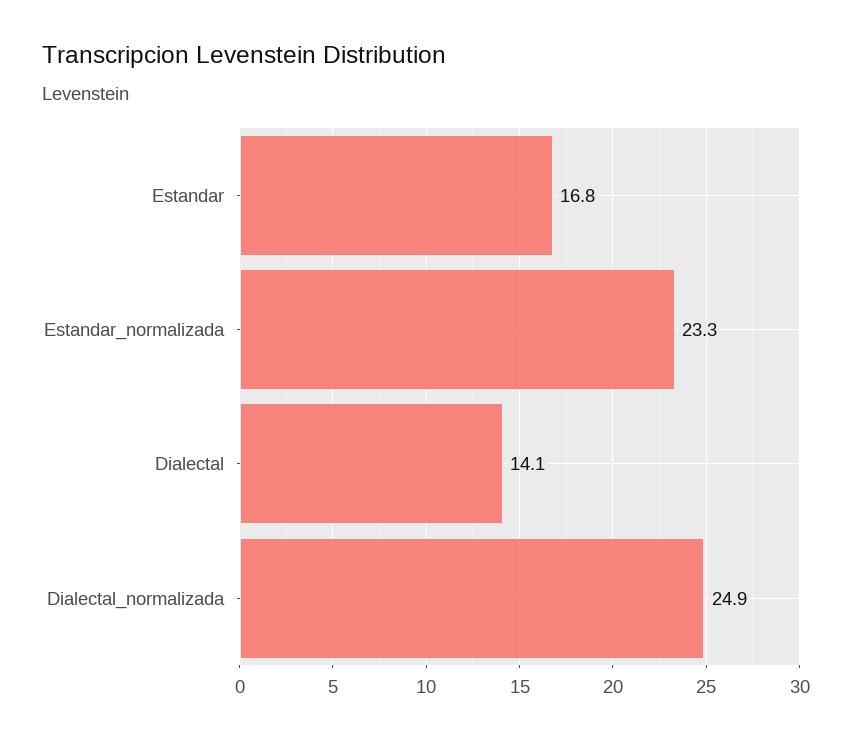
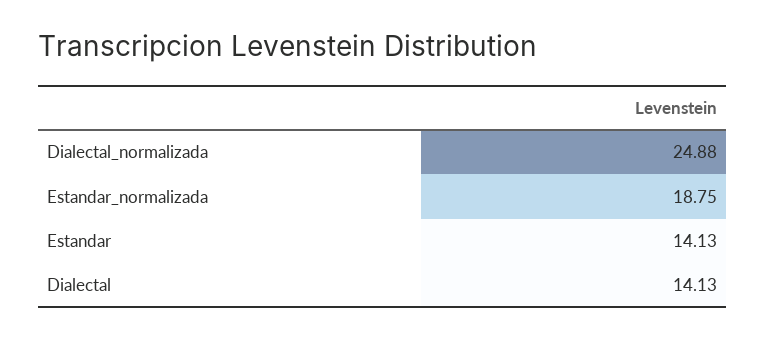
Estandar: 16.8 -> 14.13
Estandar_normalizada: 23.3 -> 18.75

